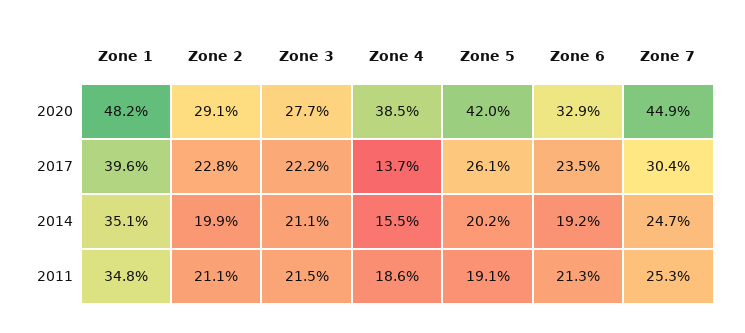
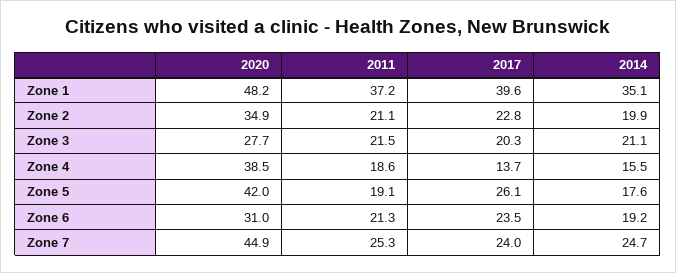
Zone 2, 2020: 29.1 -> 34.9
Zone 6, 2020: 32.9 -> 31
Zone 3, 2017: 22.2 -> 20.3
Zone 7, 2017: 30.4 -> 24
Zone 5, 2014: 20.2 -> 17.6
Zone 1, 2011: 34.8 -> 37.2

